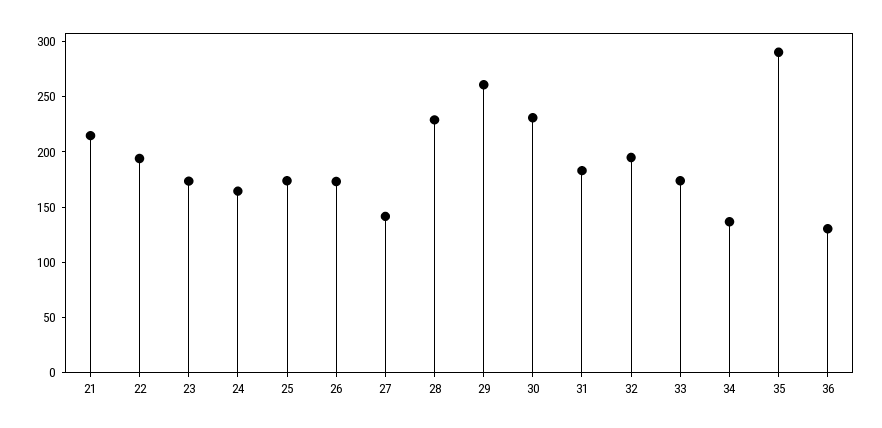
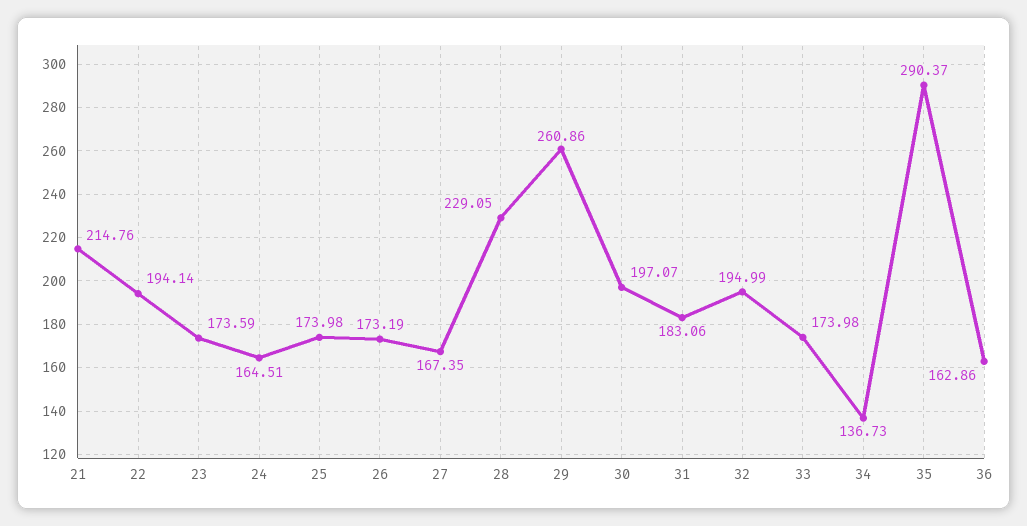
27: 140 -> 167.35
30: 230 -> 197.07
36: 130 -> 162.86

